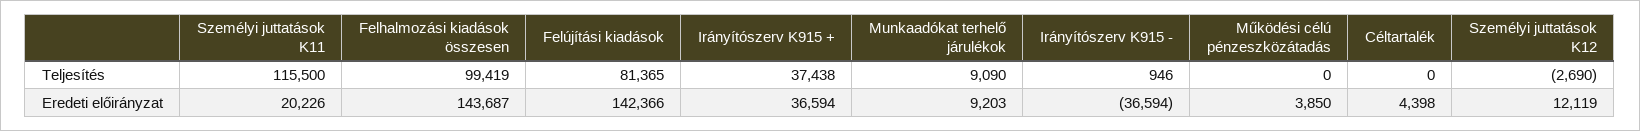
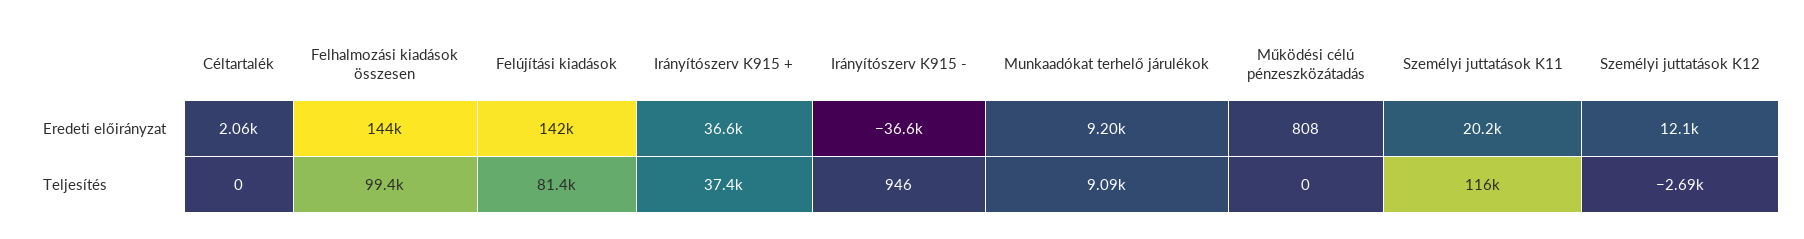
Működési célú pénzeszközátadás, Eredeti előirányzat: 3850 -> 808
Céltartalék, Eredeti előirányzat: 4398 -> 2060

